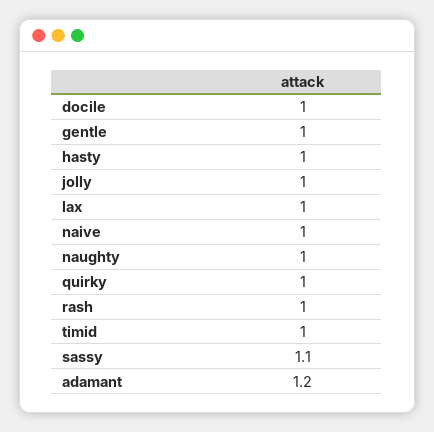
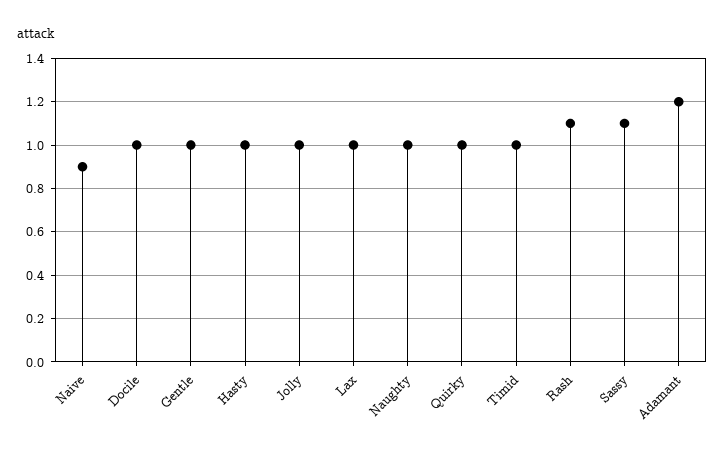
naive: 1 -> 0.9
rash: 1 -> 1.1

